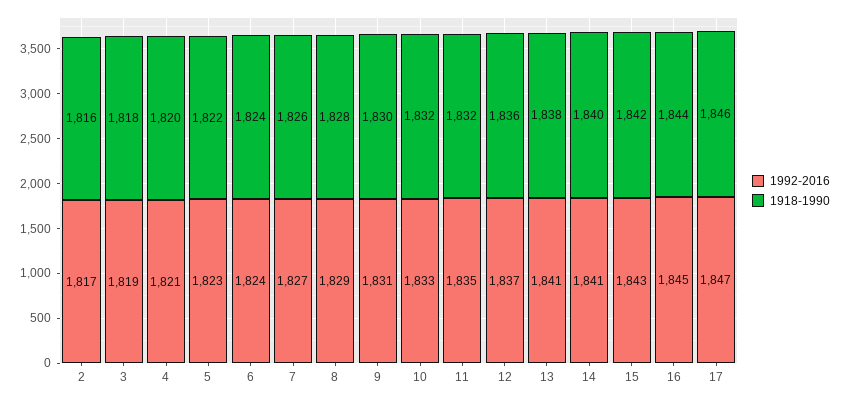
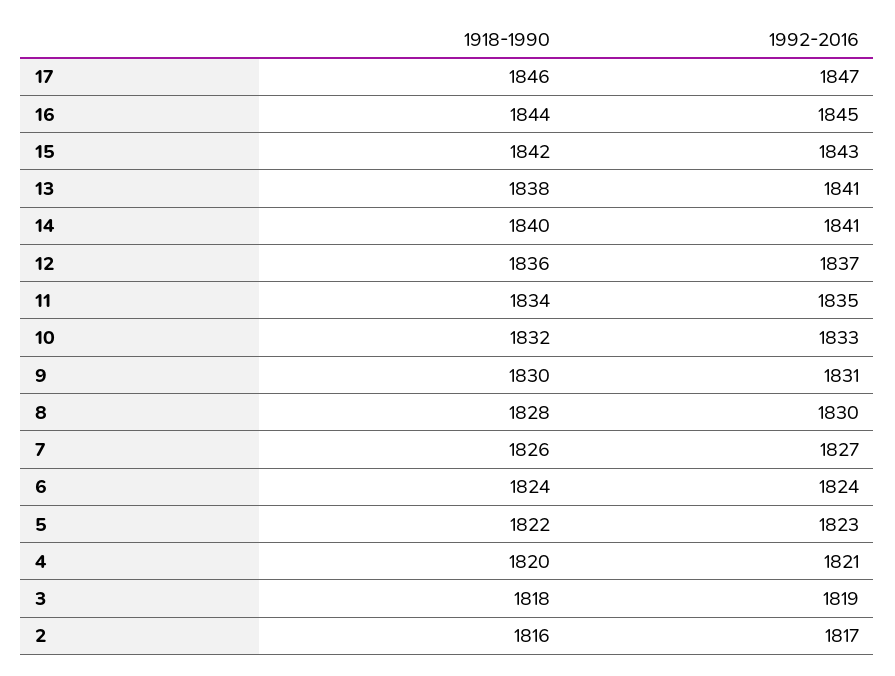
1992-2016, 8: 1829 -> 1830
1918-1990, 11: 1832 -> 1834

